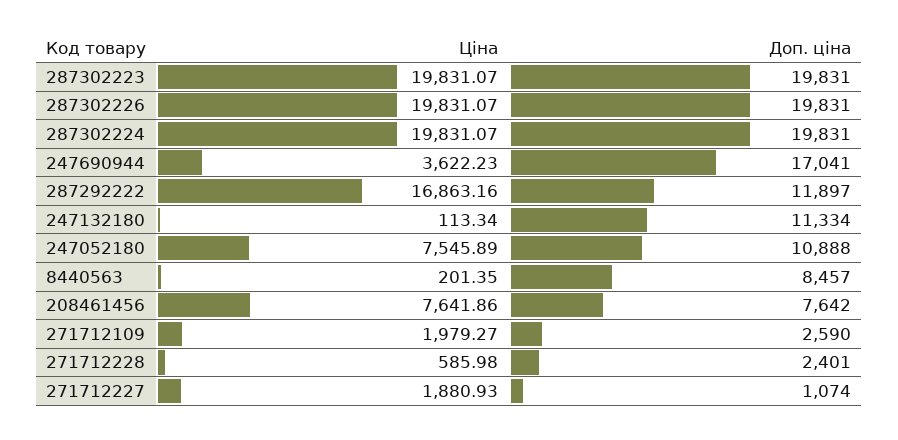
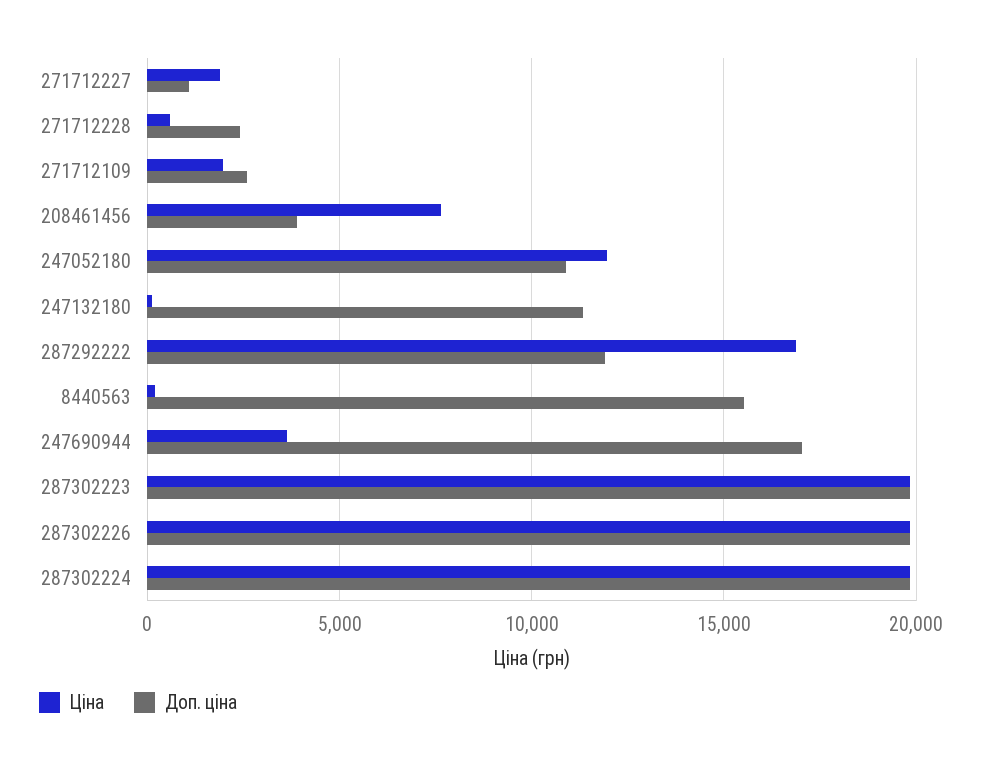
Ціна, 247052180: 7545.89 -> 12000
Доп. ціна, 8440563: 8457 -> 15500
Доп. ціна, 208461456: 7642 -> 4000

